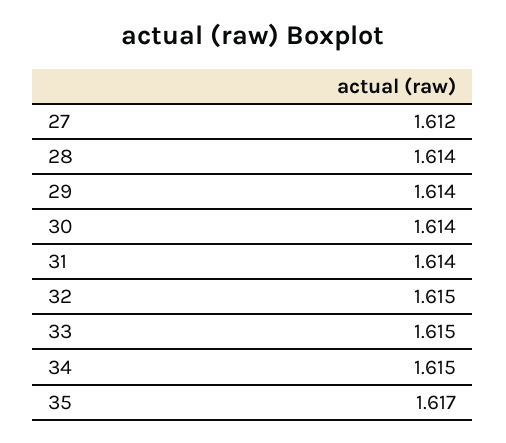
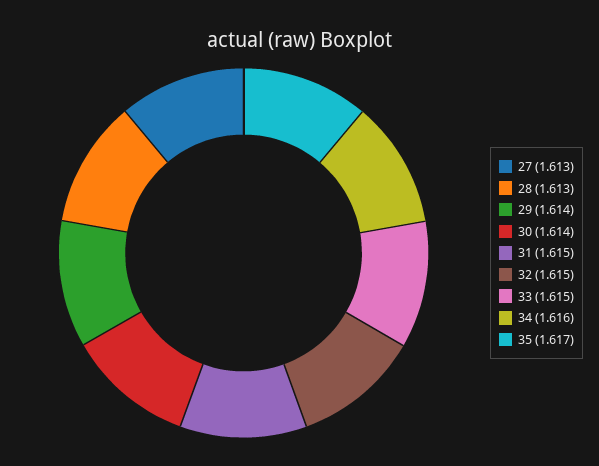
27: 1.612 -> 1.613
28: 1.614 -> 1.613
31: 1.614 -> 1.615
34: 1.615 -> 1.616

